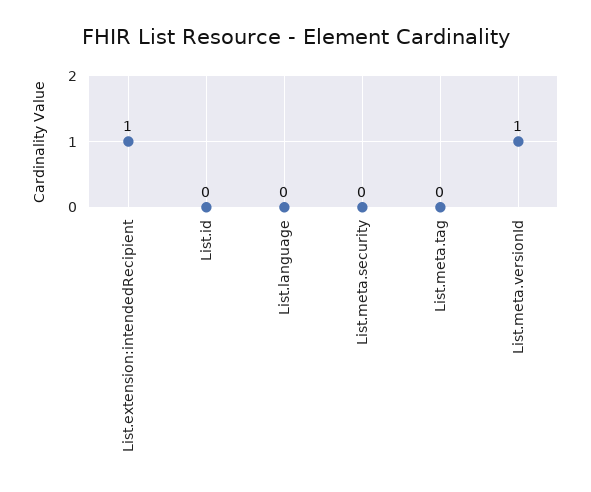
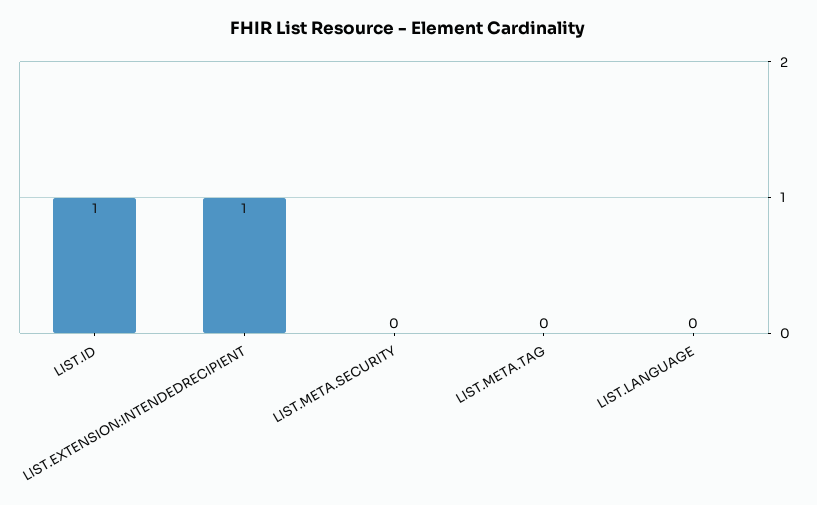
List.id: 0 -> 1
List.meta.versionId: 1 -> none

